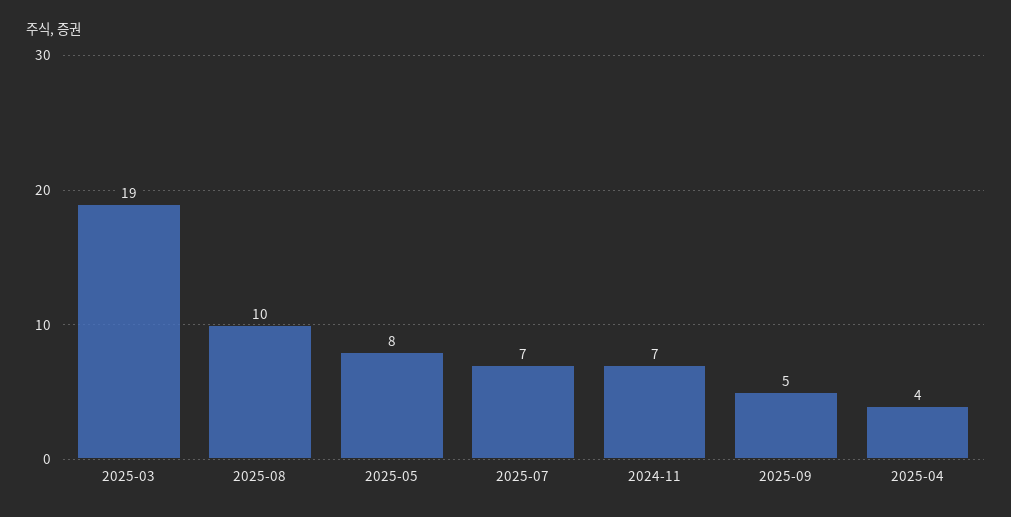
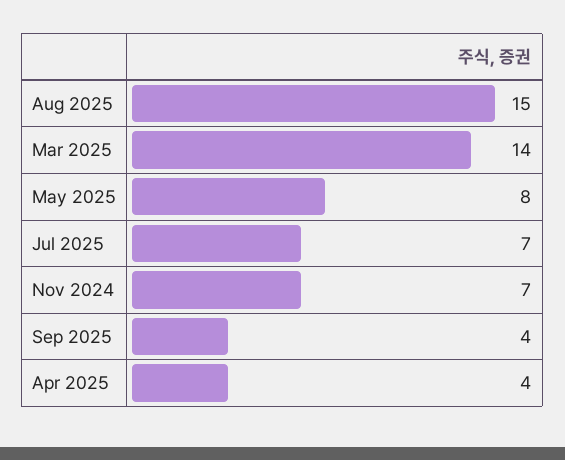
2025-03: 19 -> 14
2025-08: 10 -> 15
2025-09: 5 -> 4

